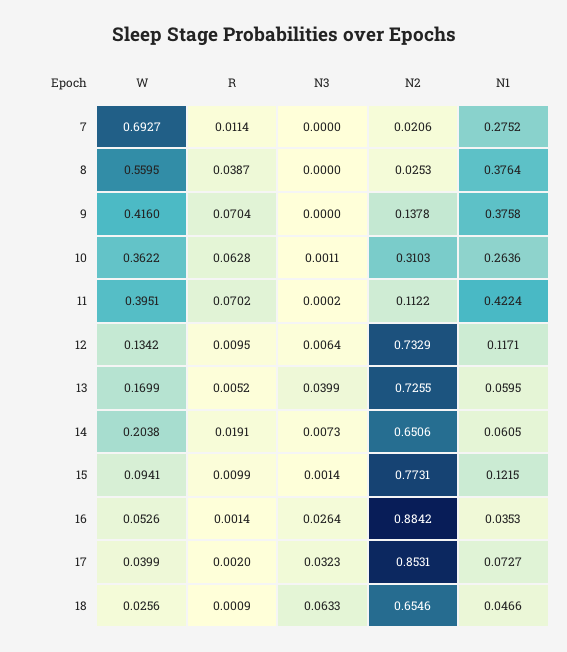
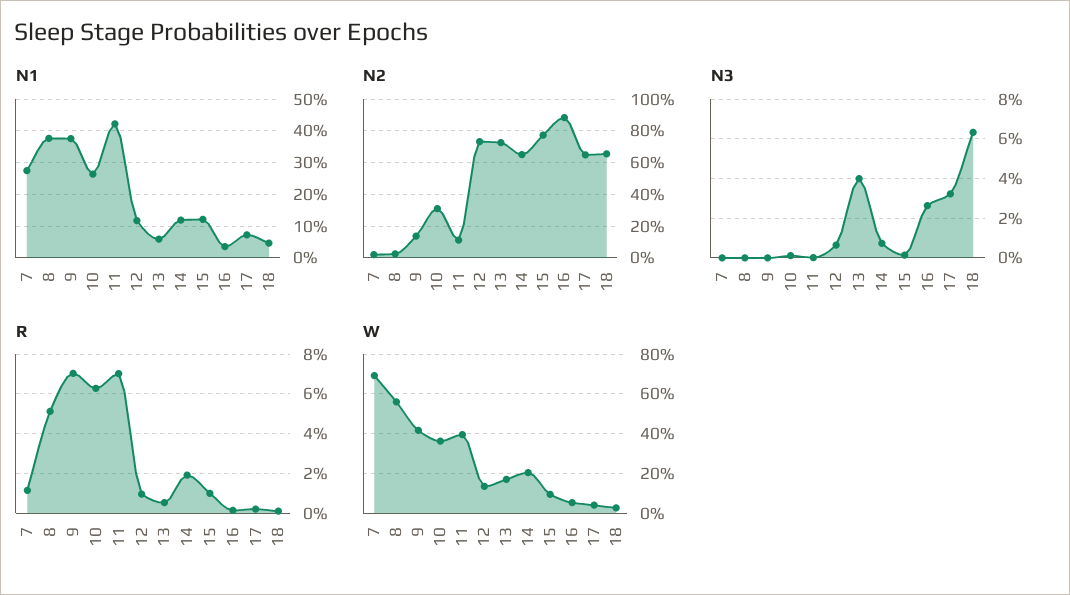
R, 8: 0.0387 -> 0.05
N1, 14: 0.0605 -> 0.12
N2, 17: 0.8531 -> 0.65

